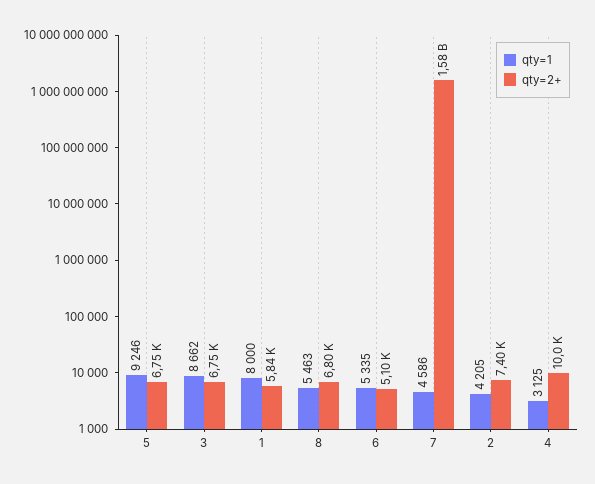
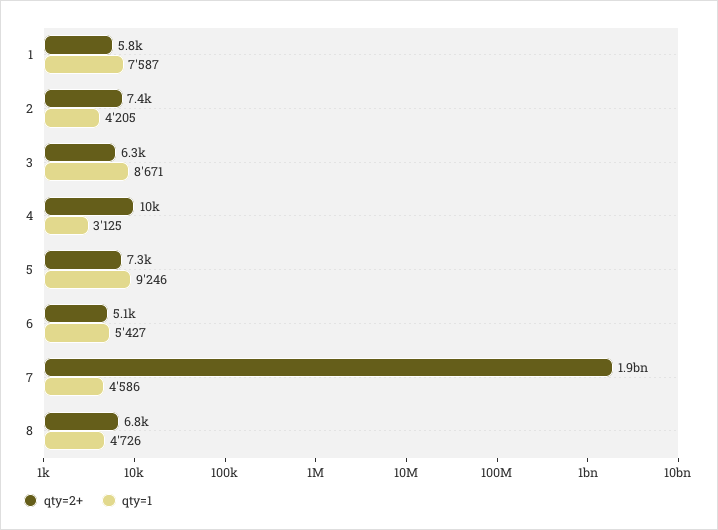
qty=2+, 5: 6750 -> 7300
qty=1, 3: 8662 -> 8671
qty=2+, 3: 6750 -> 6300
qty=1, 1: 8000 -> 7587
qty=1, 8: 5463 -> 4726
qty=1, 6: 5335 -> 5427
qty=2+, 7: 1580000000 -> 1900000000

